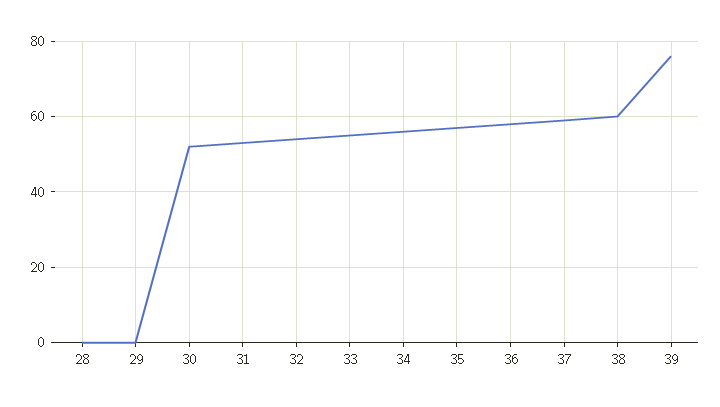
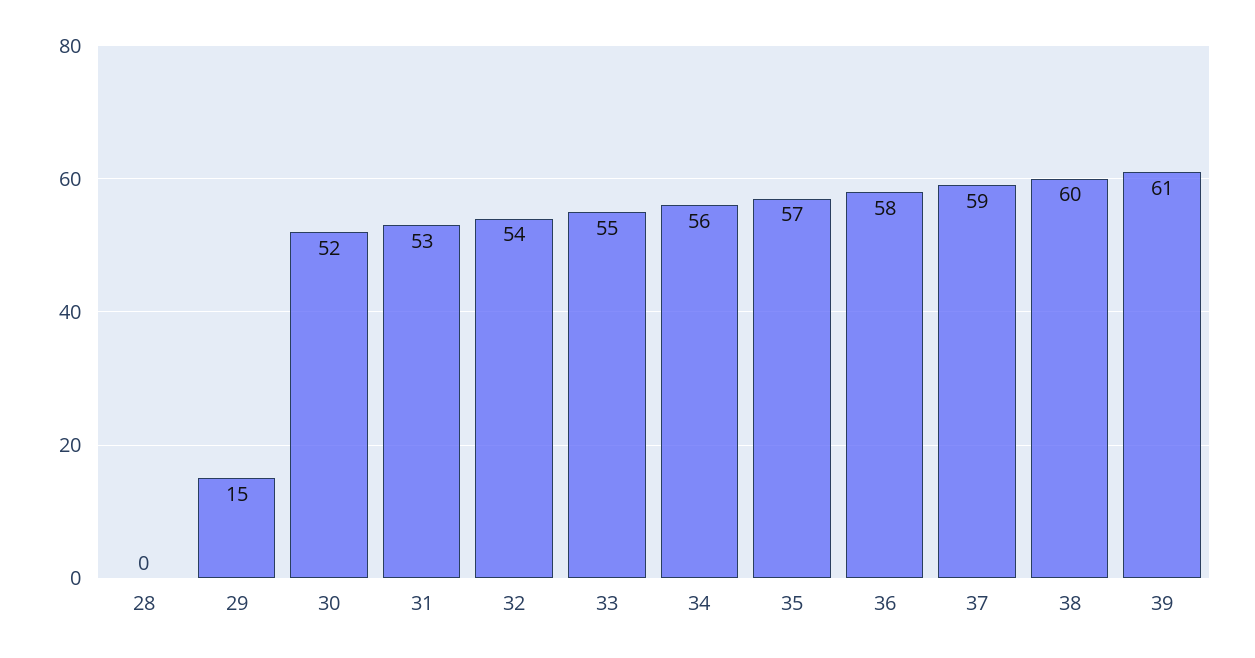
29: 0 -> 15
39: 75 -> 61

